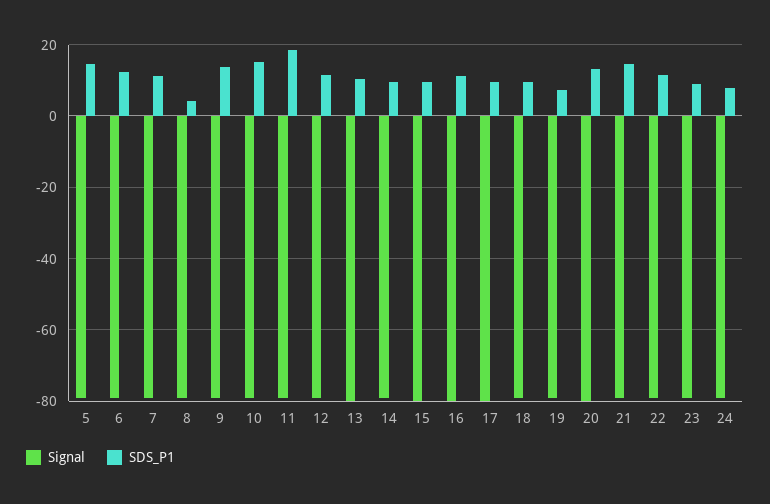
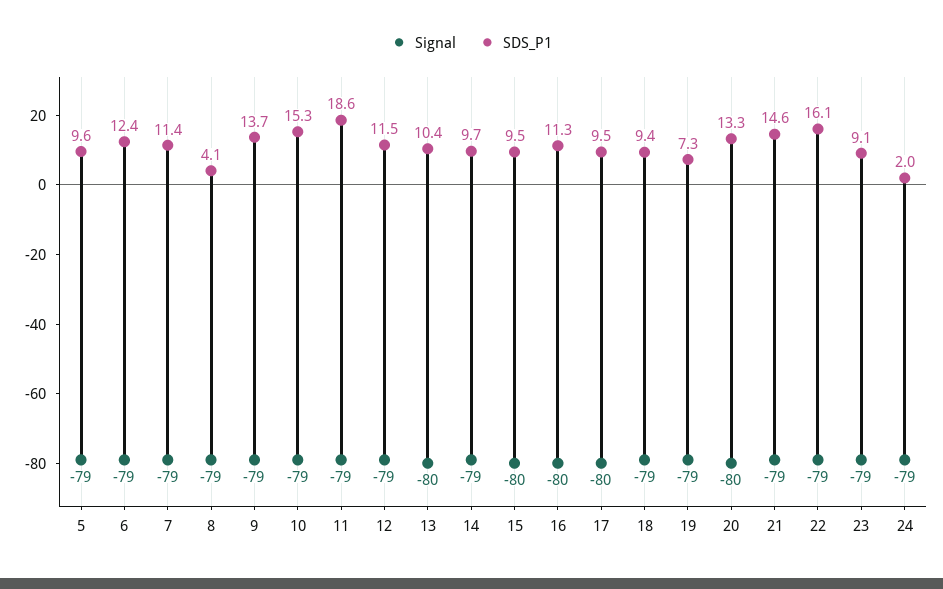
SDS_P1, 5: 14 -> 9.6
SDS_P1, 22: 12 -> 16.1
SDS_P1, 24: 8 -> 2

